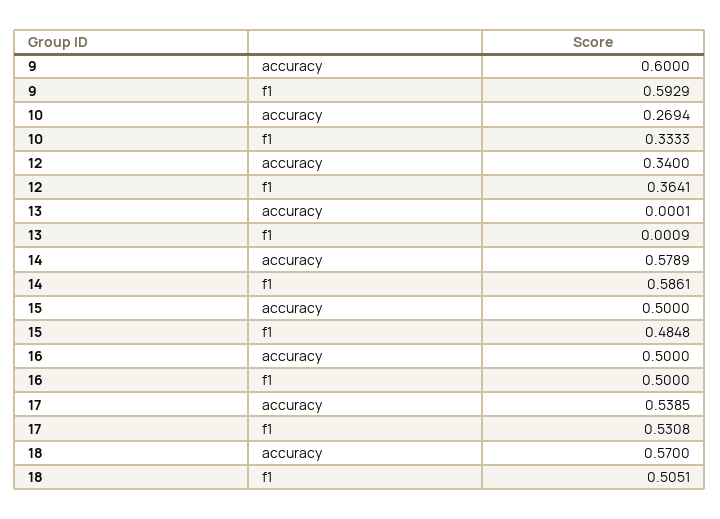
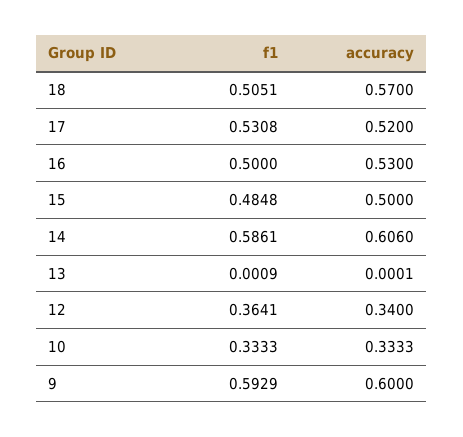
10, accuracy: 0.2694 -> 0.3333
14, accuracy: 0.5789 -> 0.606
16, accuracy: 0.5 -> 0.53
17, accuracy: 0.5385 -> 0.52

